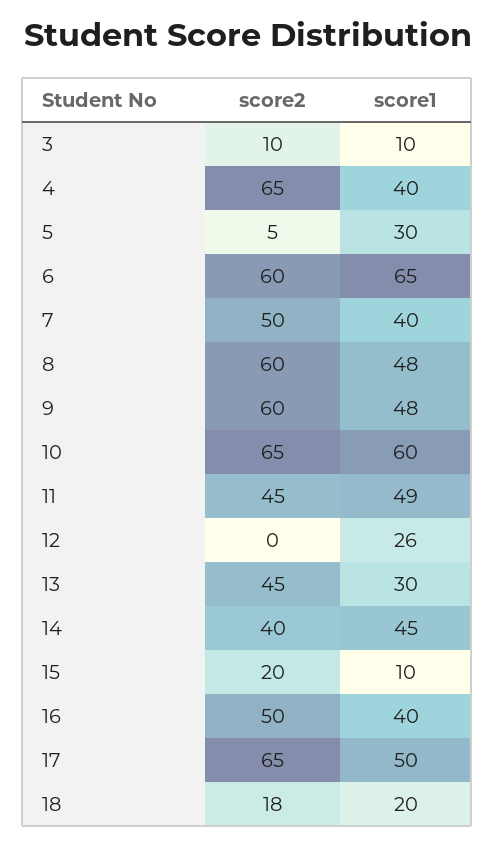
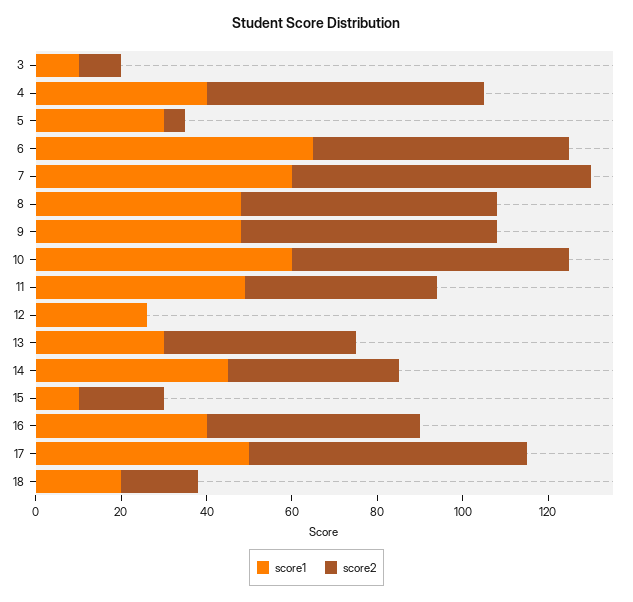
score2, 7: 50 -> 70
score1, 7: 40 -> 60

